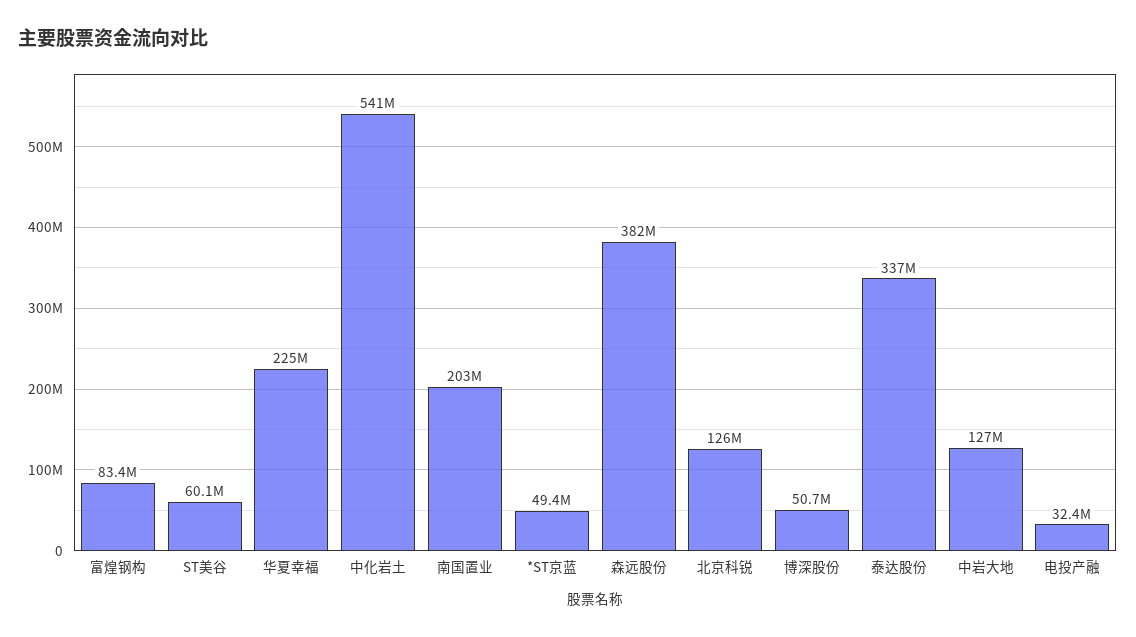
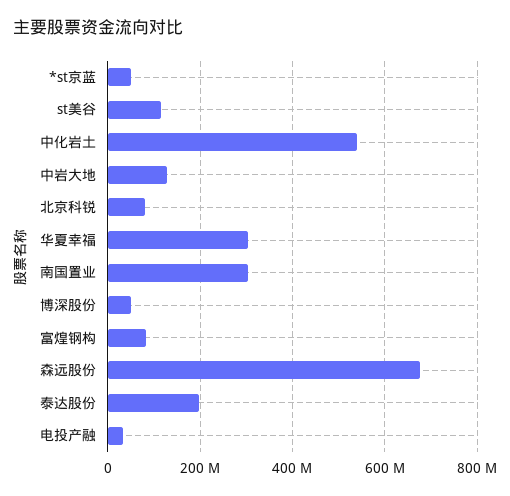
ST美谷: 60100000 -> 120000000
华夏幸福: 225000000 -> 300000000
南国置业: 203000000 -> 300000000
森远股份: 382000000 -> 680000000
北京科锐: 126000000 -> 80000000
泰达股份: 337000000 -> 200000000

